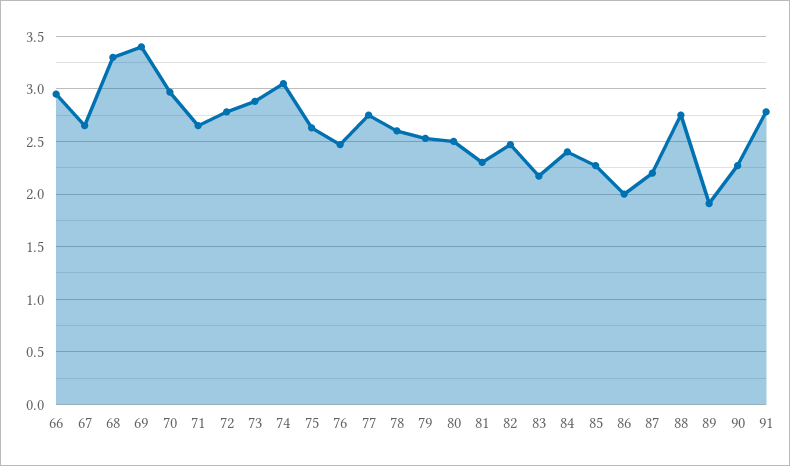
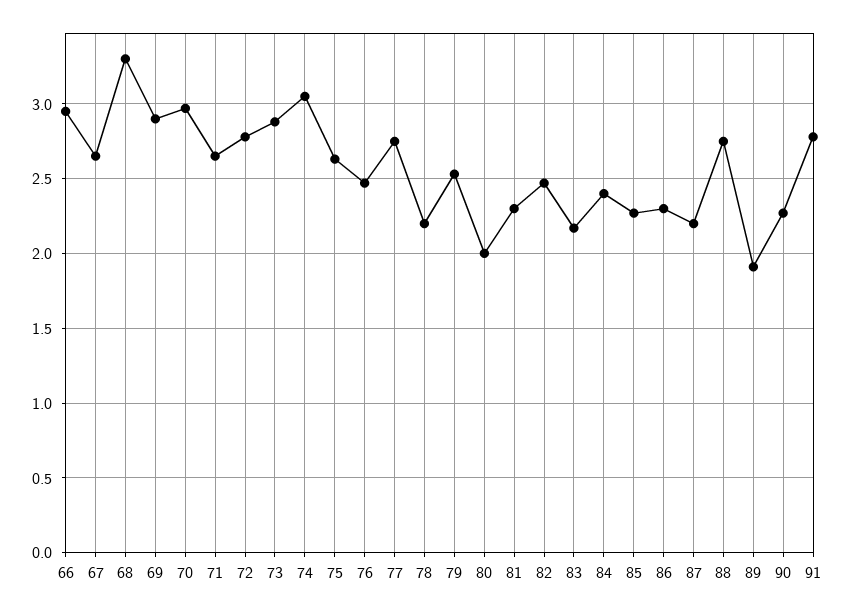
69: 3.4 -> 2.9
78: 2.6 -> 2.2
80: 2.5 -> 2
86: 2 -> 2.3

